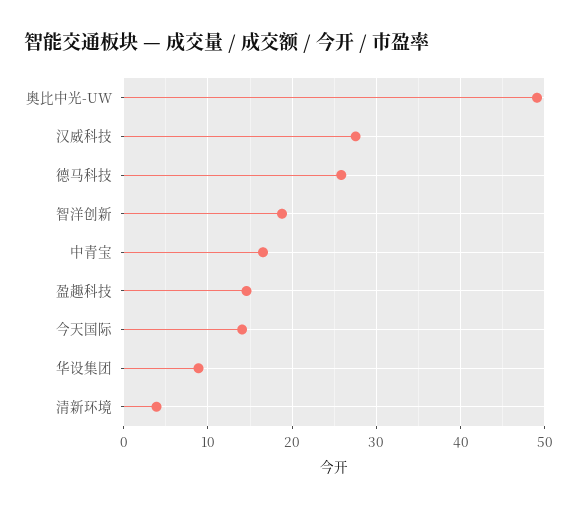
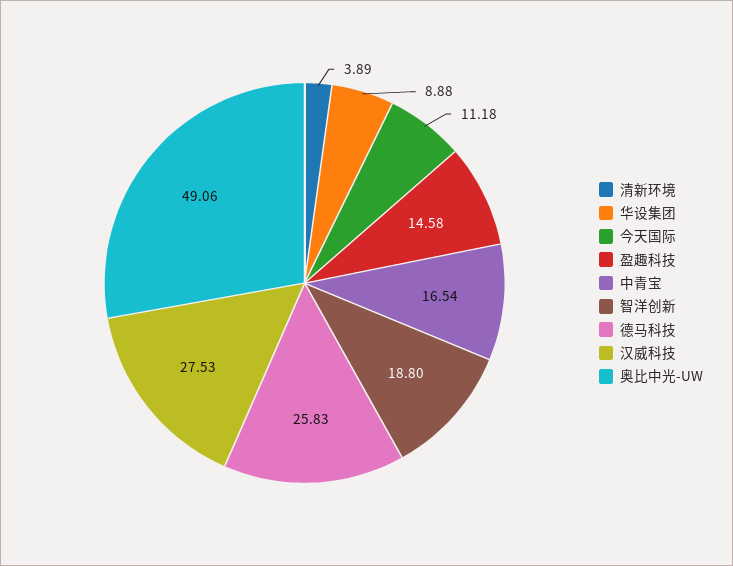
今天国际: 14 -> 11.18

